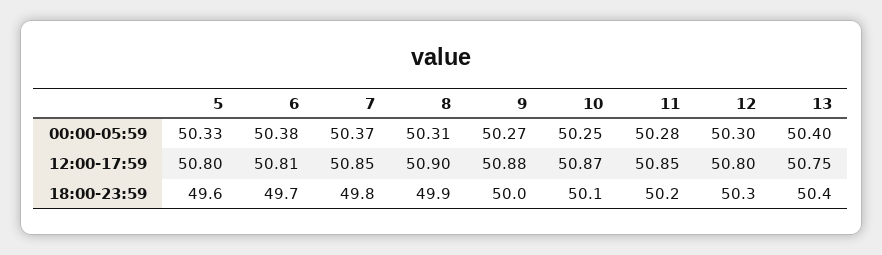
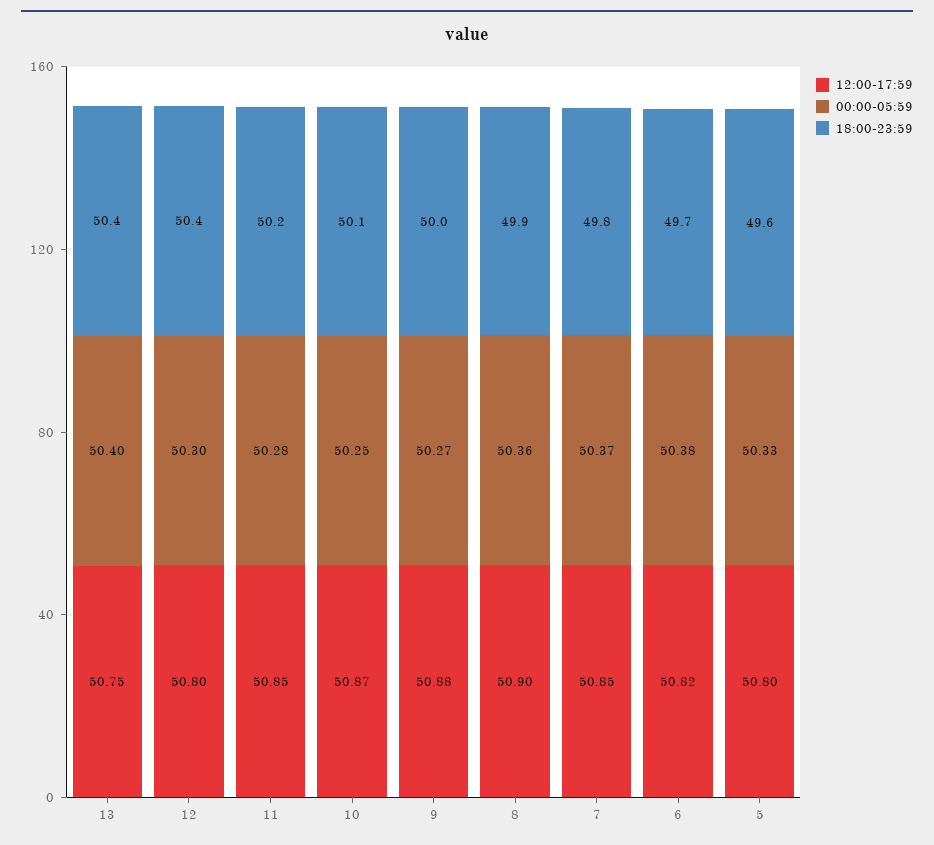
00:00-05:59, 8: 50.31 -> 50.36
12:00-17:59, 6: 50.81 -> 50.82
18:00-23:59, 12: 50.3 -> 50.4

